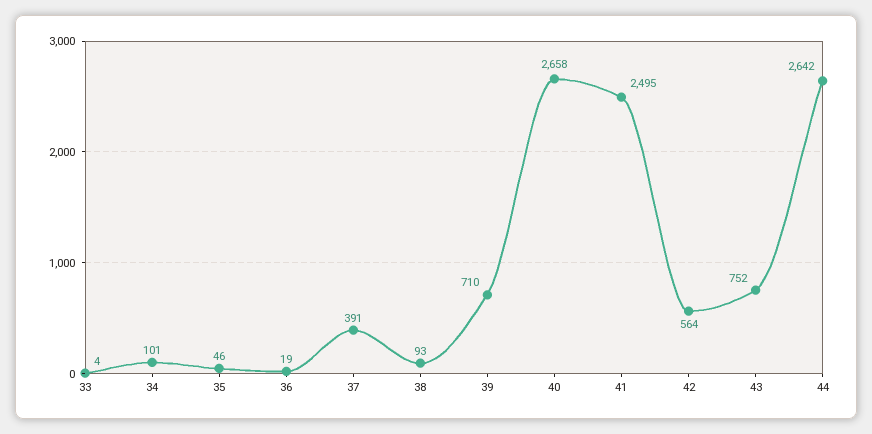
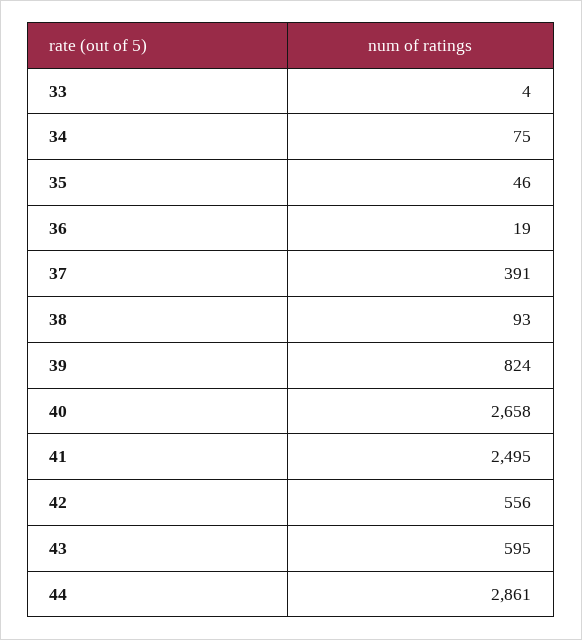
34: 101 -> 75
39: 710 -> 824
42: 564 -> 556
43: 752 -> 595
44: 2642 -> 2861

